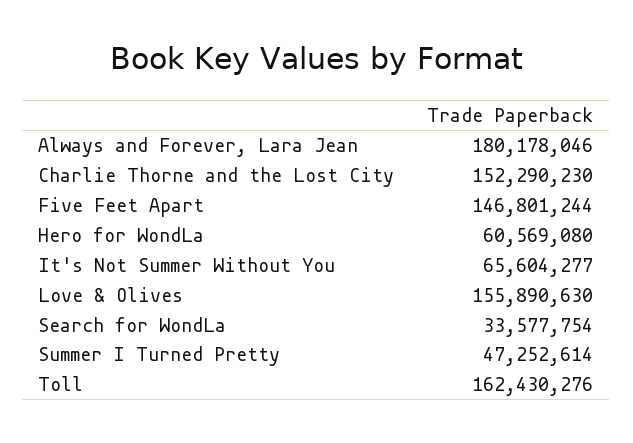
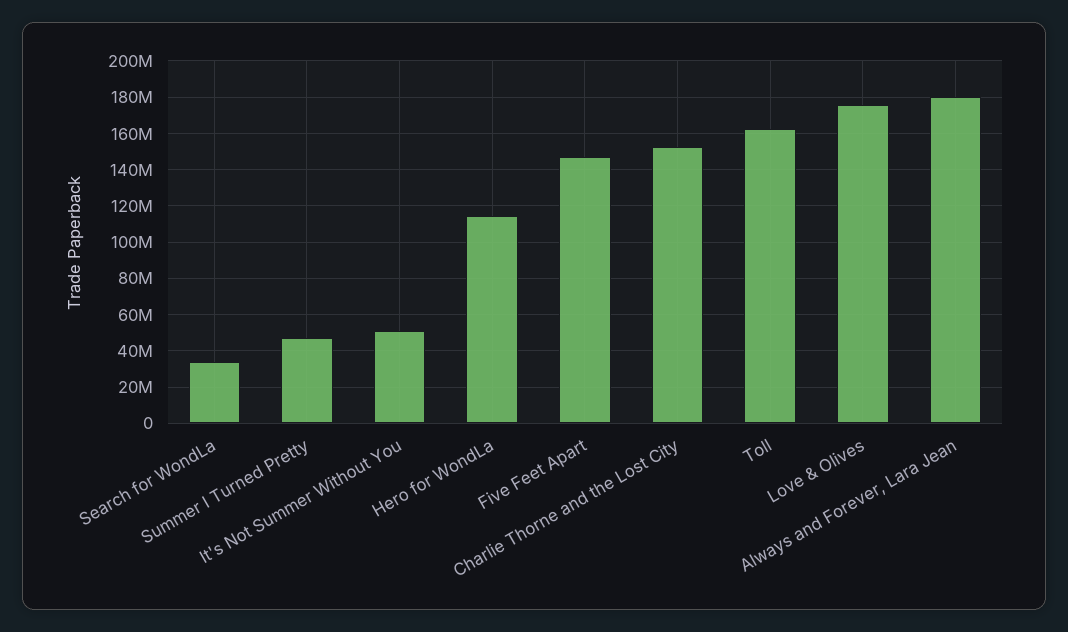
Hero for WondLa: 60569080 -> 115000000
It's Not Summer Without You: 65604277 -> 50000000
Love & Olives: 155890630 -> 175000000

